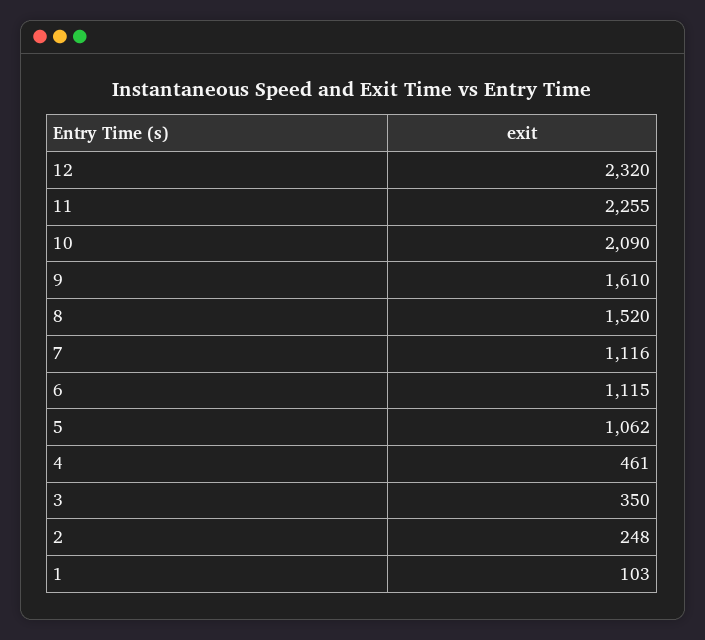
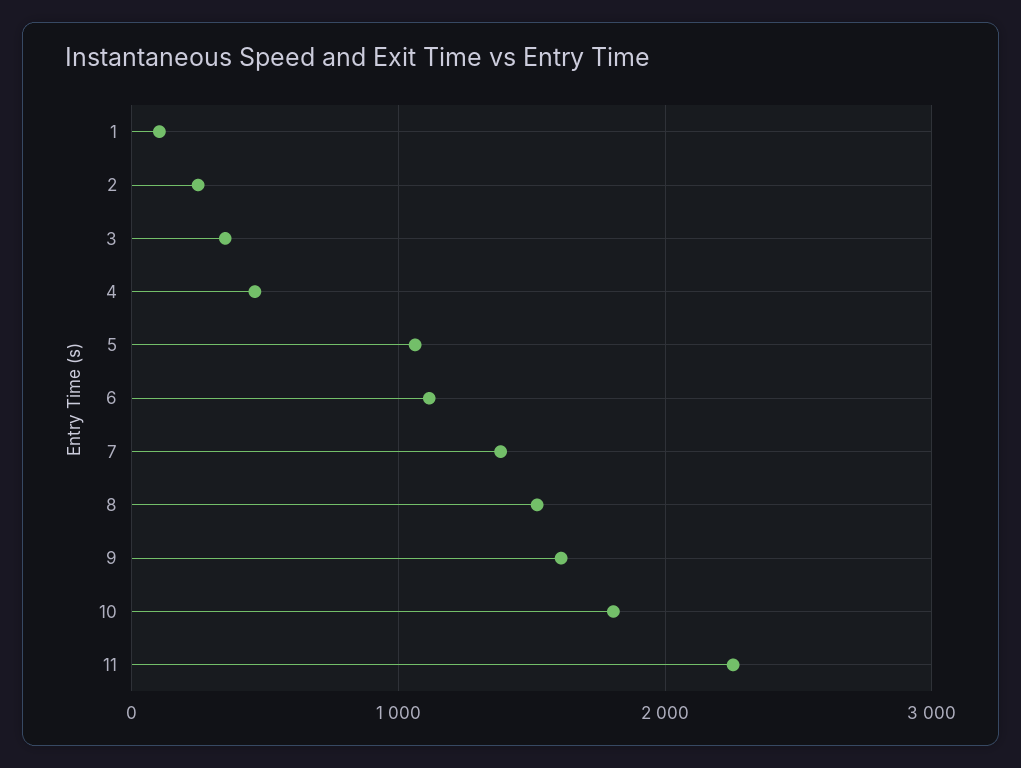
12: 2320 -> none
10: 2090 -> 1800
7: 1116 -> 1400

